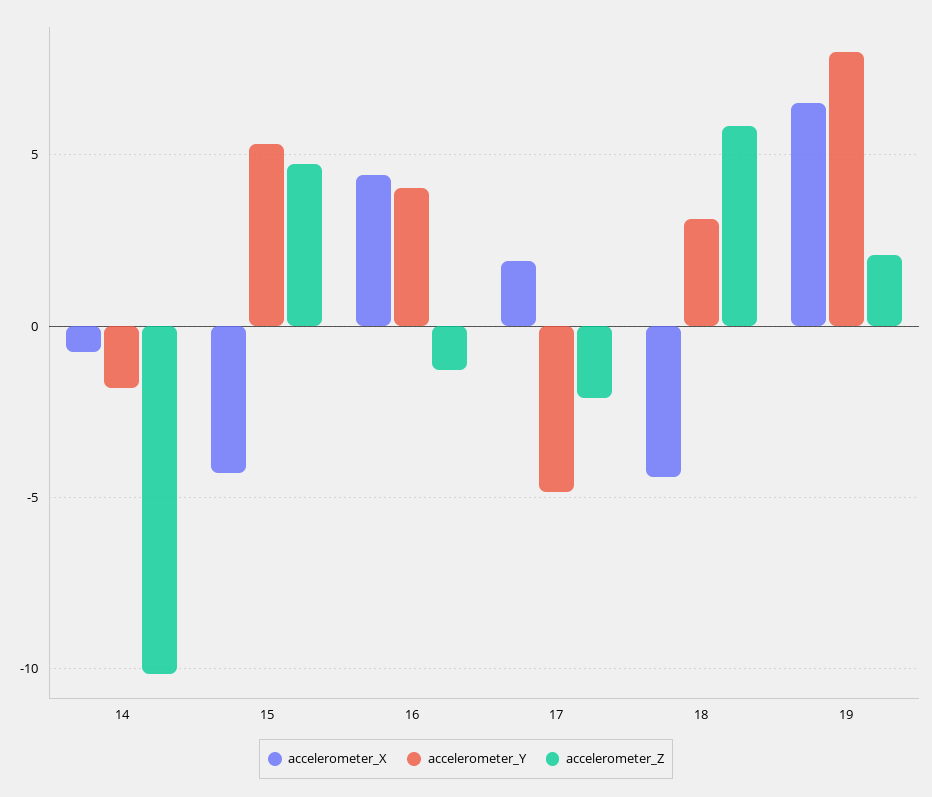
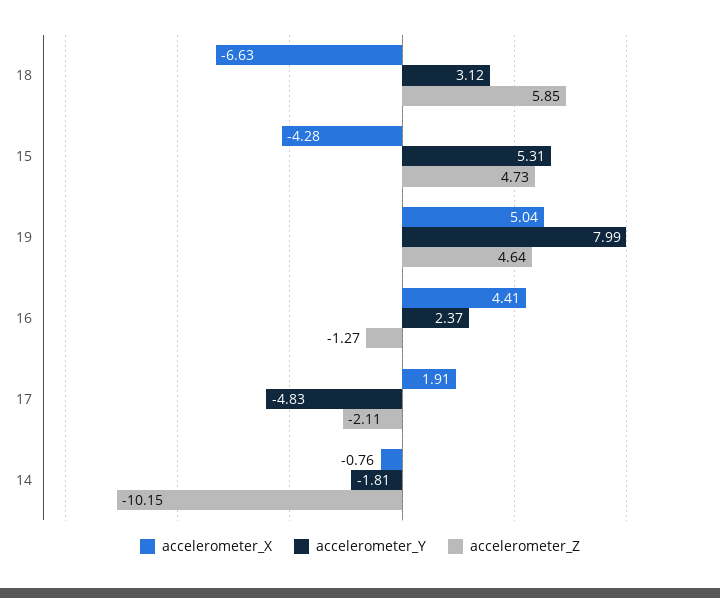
accelerometer_Y, 16: 4 -> 2.37
accelerometer_X, 18: -4.5 -> -6.63
accelerometer_X, 19: 6.5 -> 5.04
accelerometer_Z, 19: 2 -> 4.64

